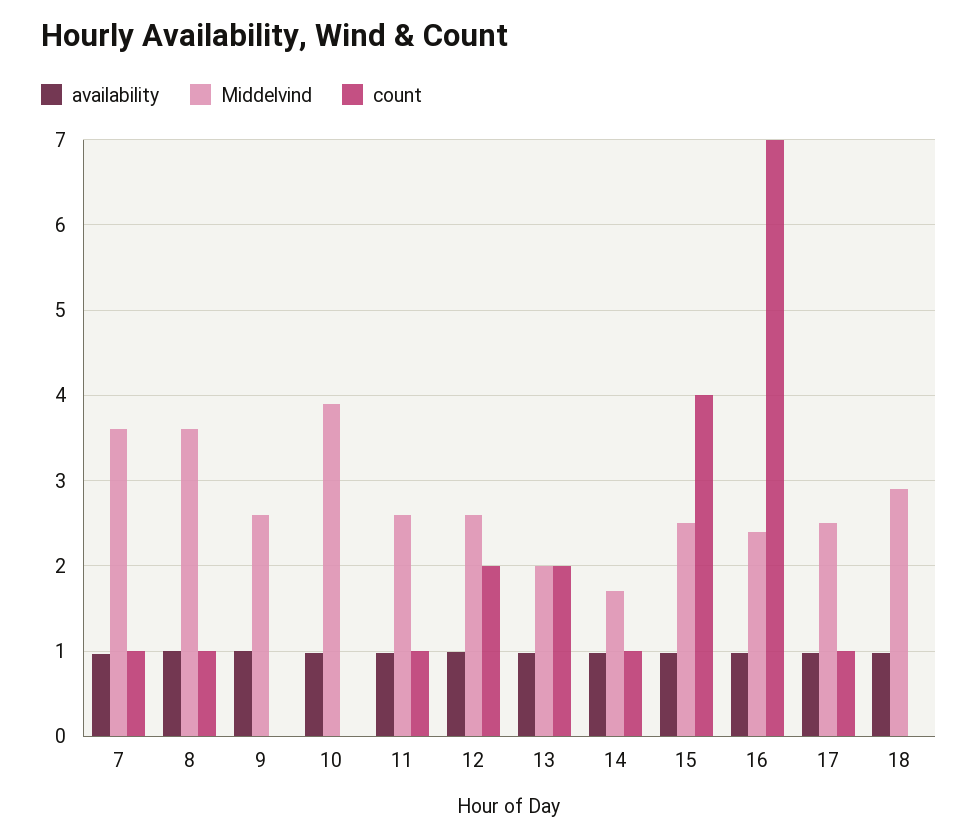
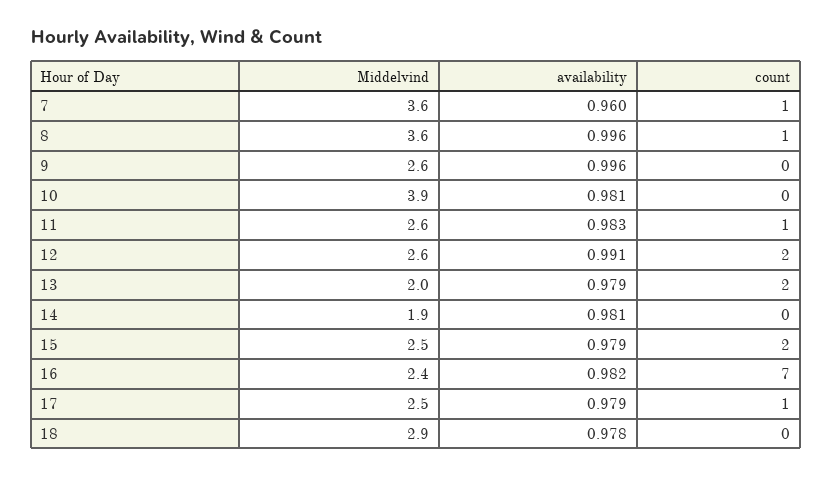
Middelvind, 14: 1.7 -> 1.9
count, 14: 1 -> 0
count, 15: 4 -> 2

